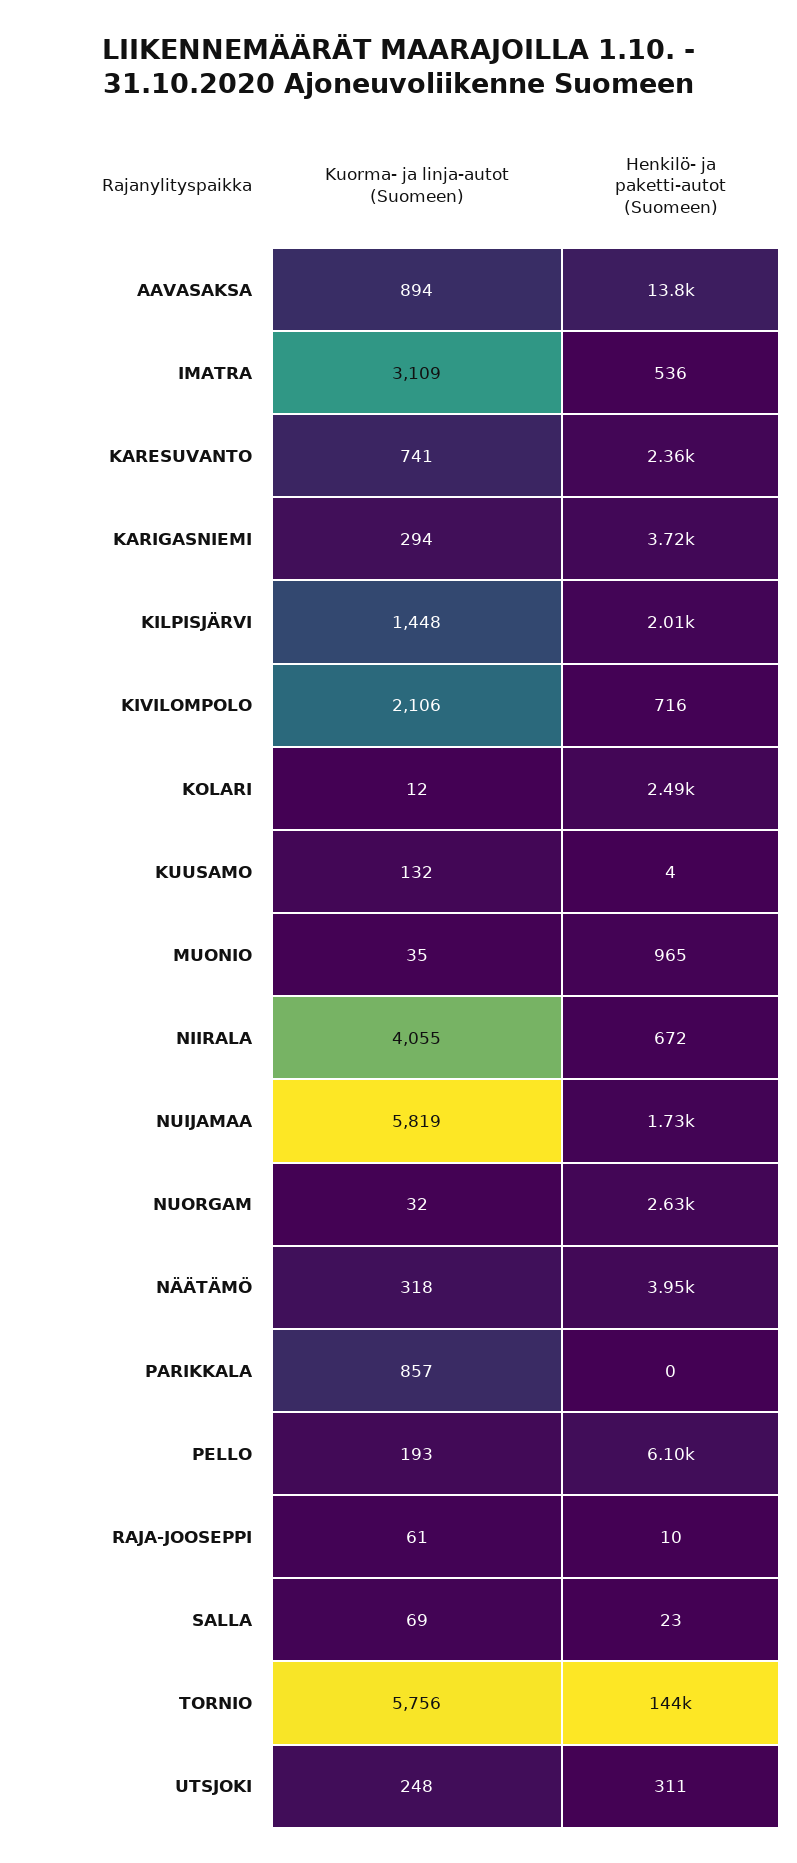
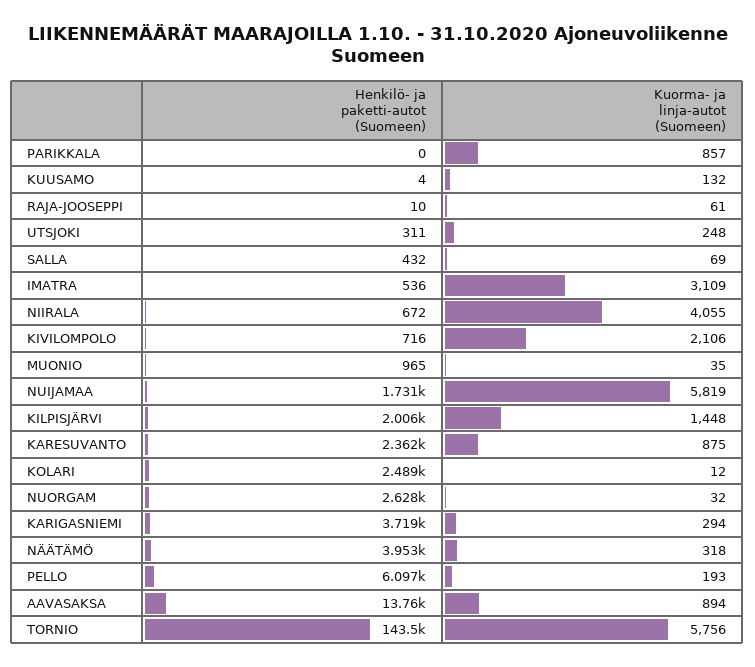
Kuorma- ja linja-autot (Suomeen), KARESUVANTO: 741 -> 875
Henkilö- ja paketti-autot (Suomeen), SALLA: 23 -> 432

